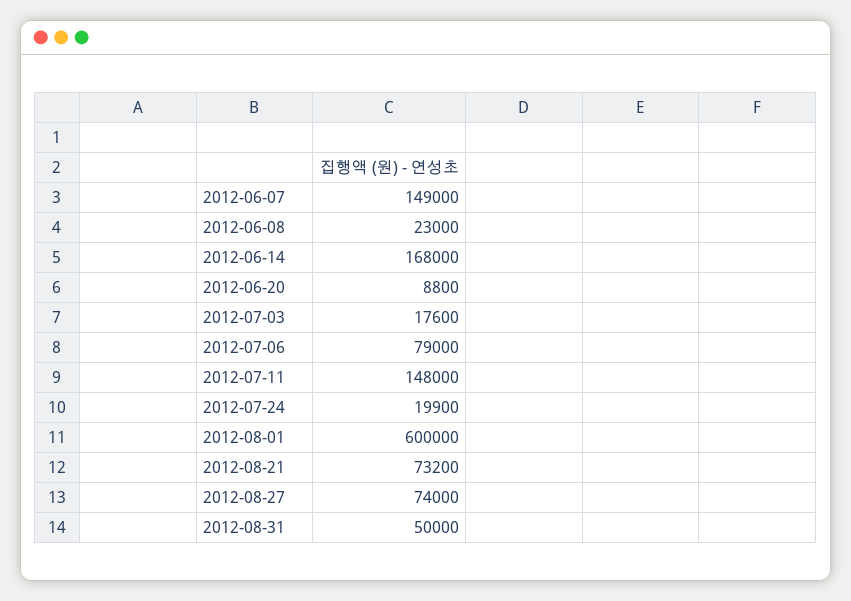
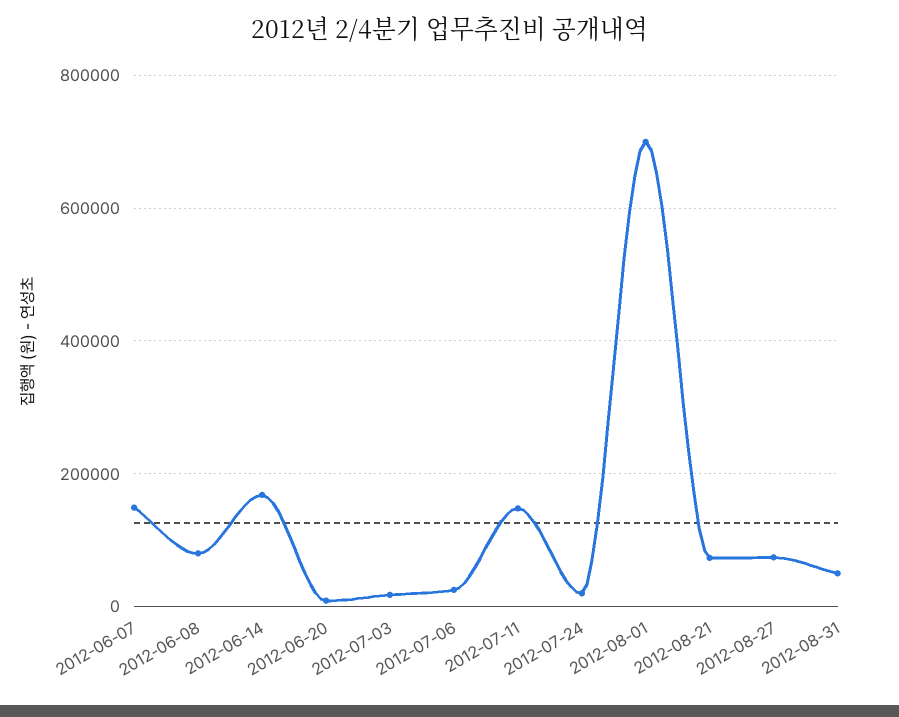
2012-06-08: 23000 -> 80000
2012-07-06: 79000 -> 20000
2012-08-01: 600000 -> 700000

